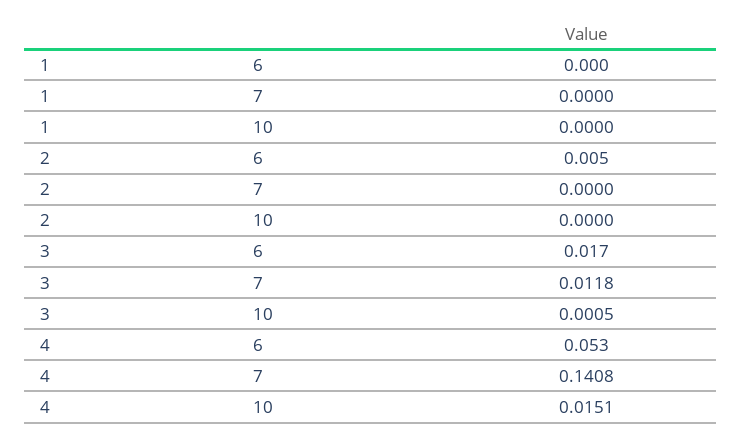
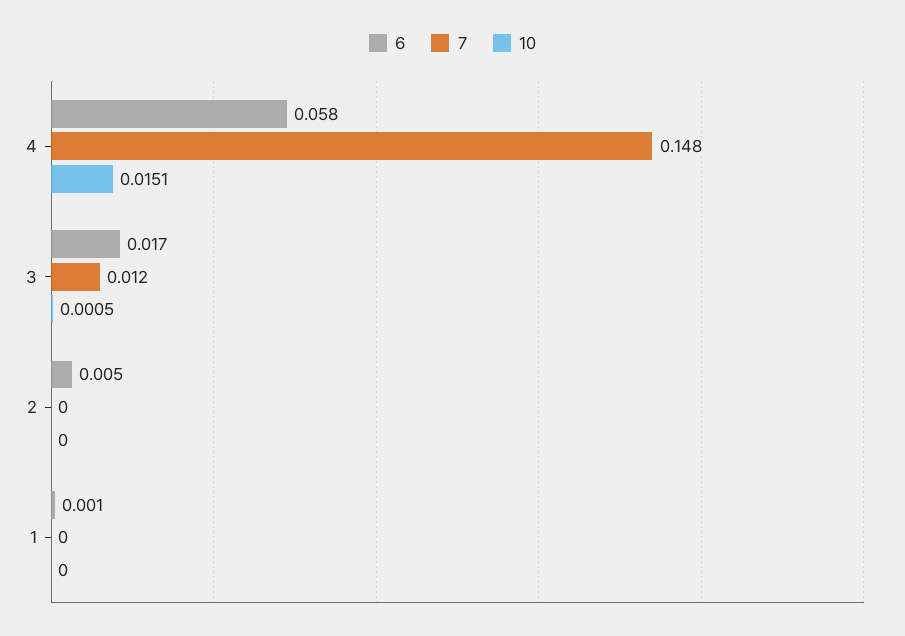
6, 1: 0 -> 0.001
6, 4: 0.053 -> 0.058
7, 4: 0.1408 -> 0.148

